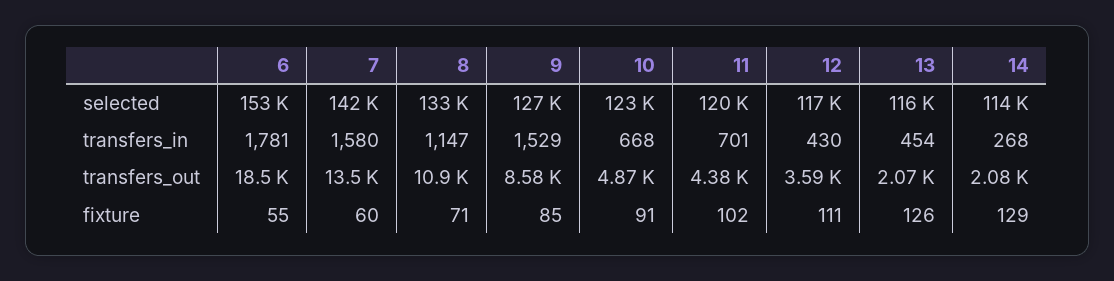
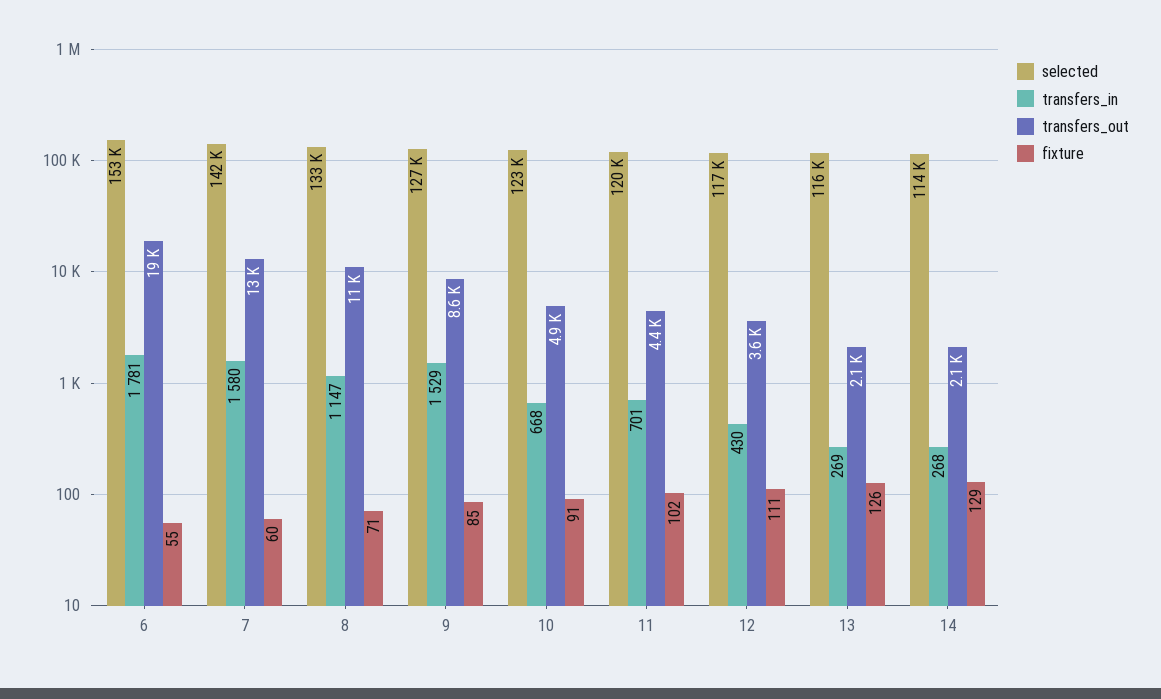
transfers_in, 13: 454 -> 269

